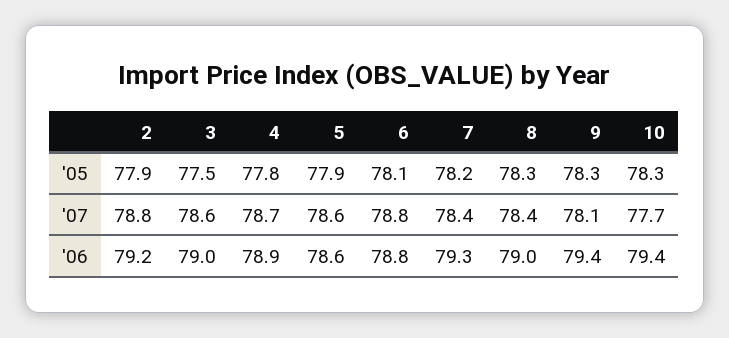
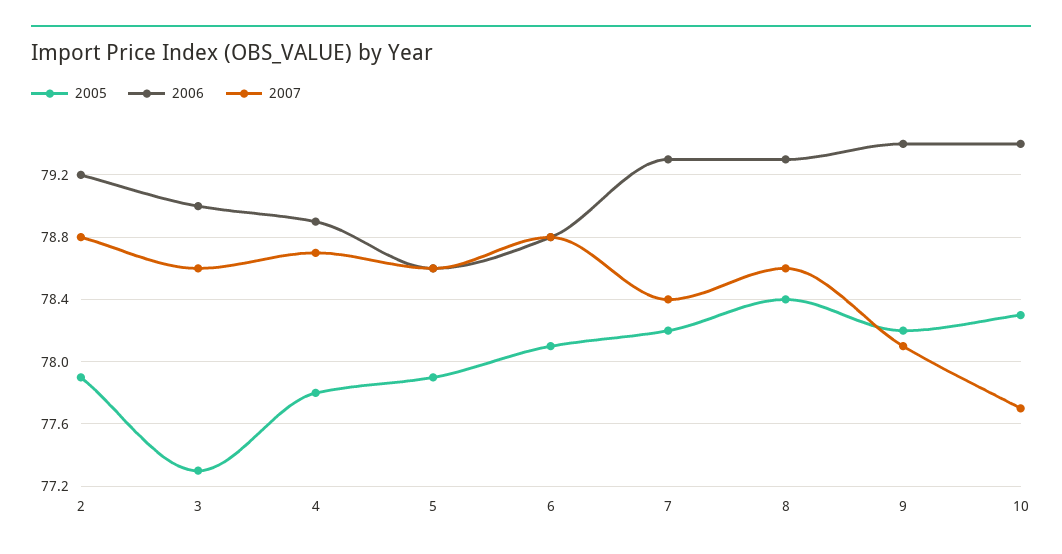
'05, 3: 77.5 -> 77.3
'05, 8: 78.3 -> 78.4
'05, 9: 78.3 -> 78.2
'07, 8: 78.4 -> 78.6
'06, 8: 79 -> 79.3

